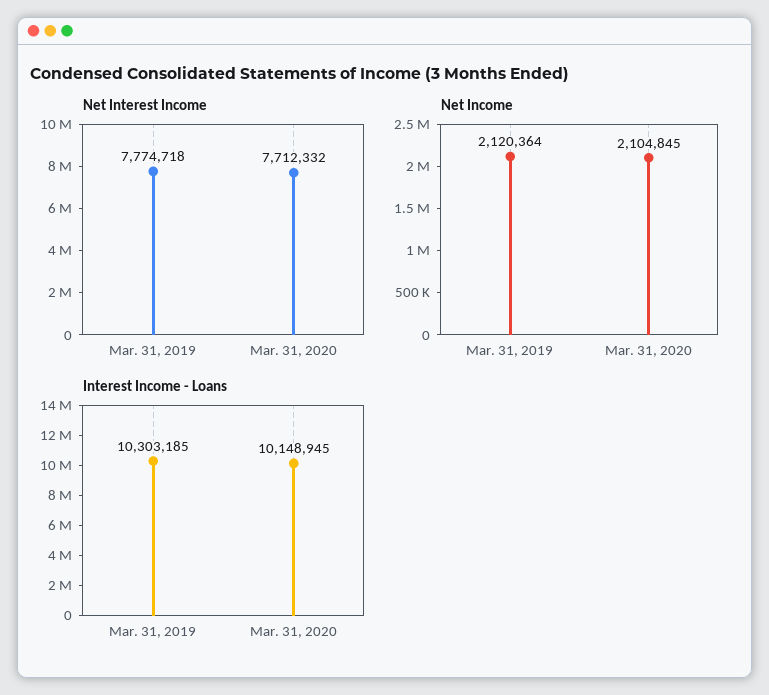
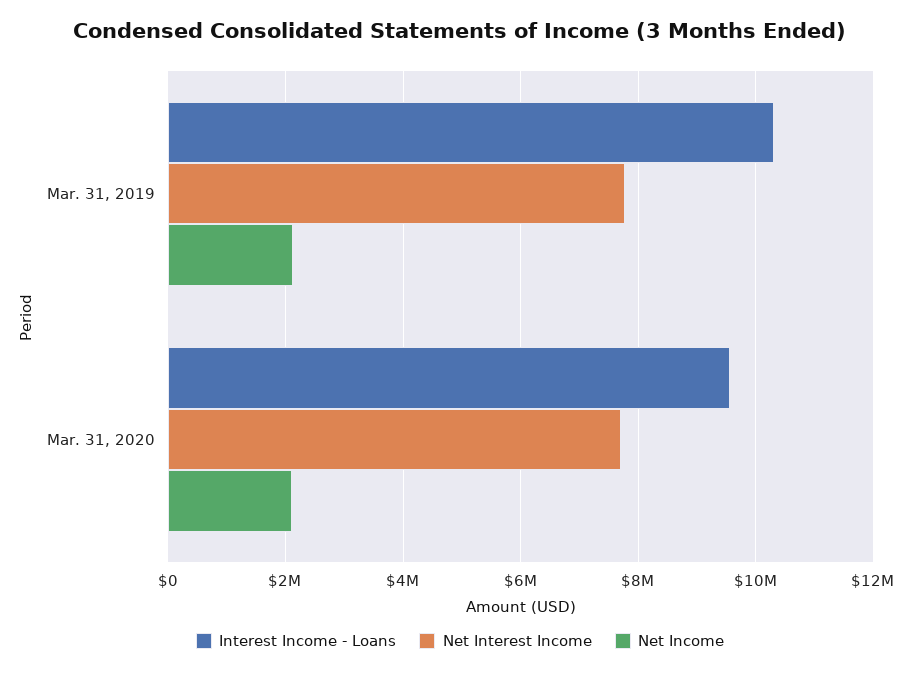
Interest Income - Loans, Mar. 31, 2020: 10148945 -> 9600000

